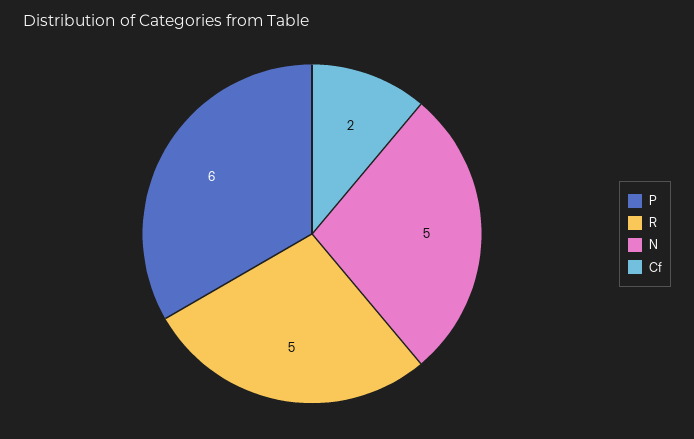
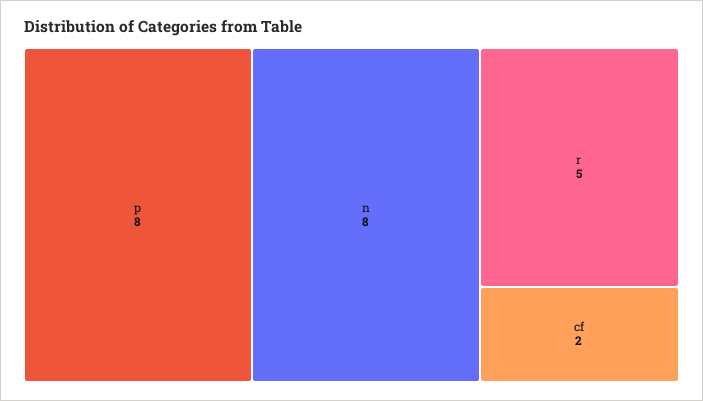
P: 6 -> 8
N: 5 -> 8

